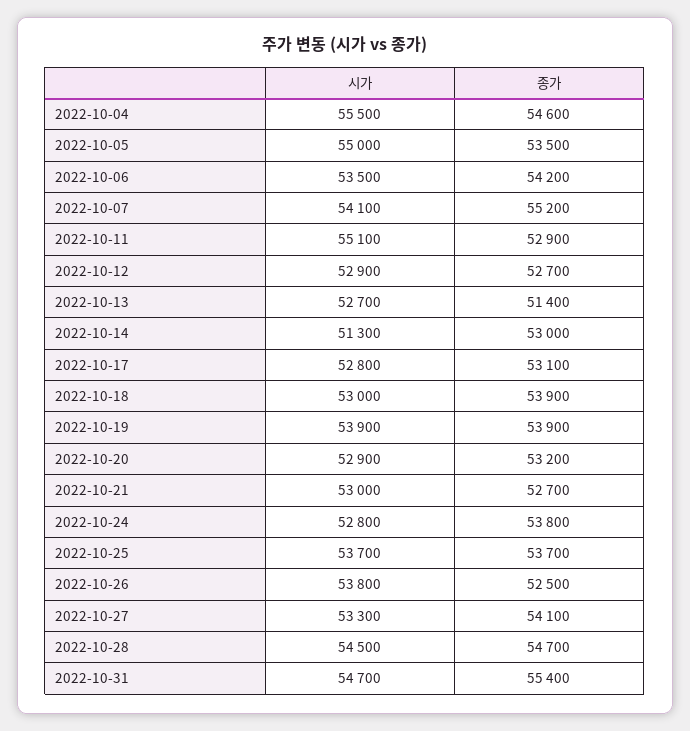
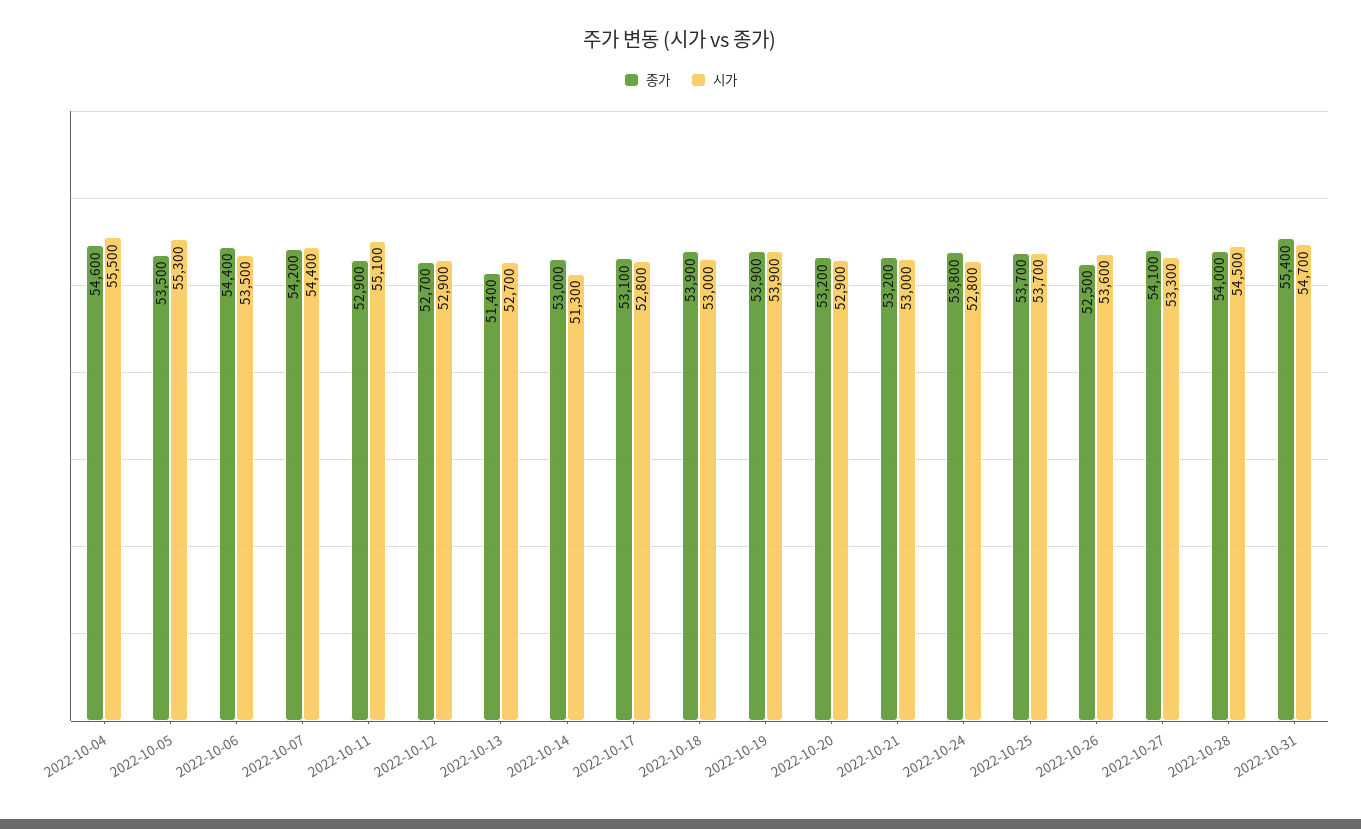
시가, 2022-10-05: 55000 -> 55300
종가, 2022-10-06: 54200 -> 54400
시가, 2022-10-07: 54100 -> 54400
종가, 2022-10-07: 55200 -> 54200
종가, 2022-10-21: 52700 -> 53200
시가, 2022-10-26: 53800 -> 53600
종가, 2022-10-28: 54700 -> 54000

